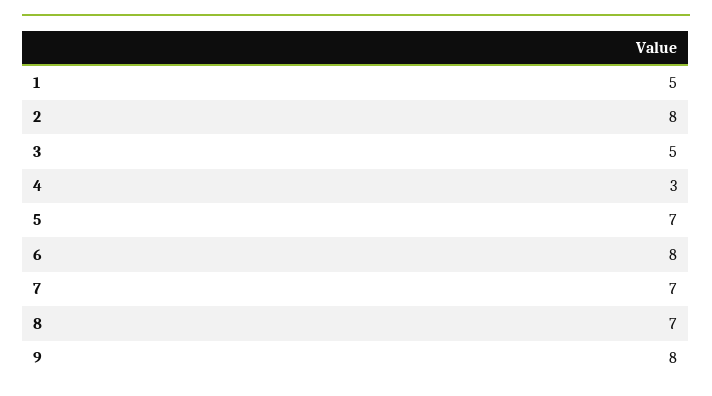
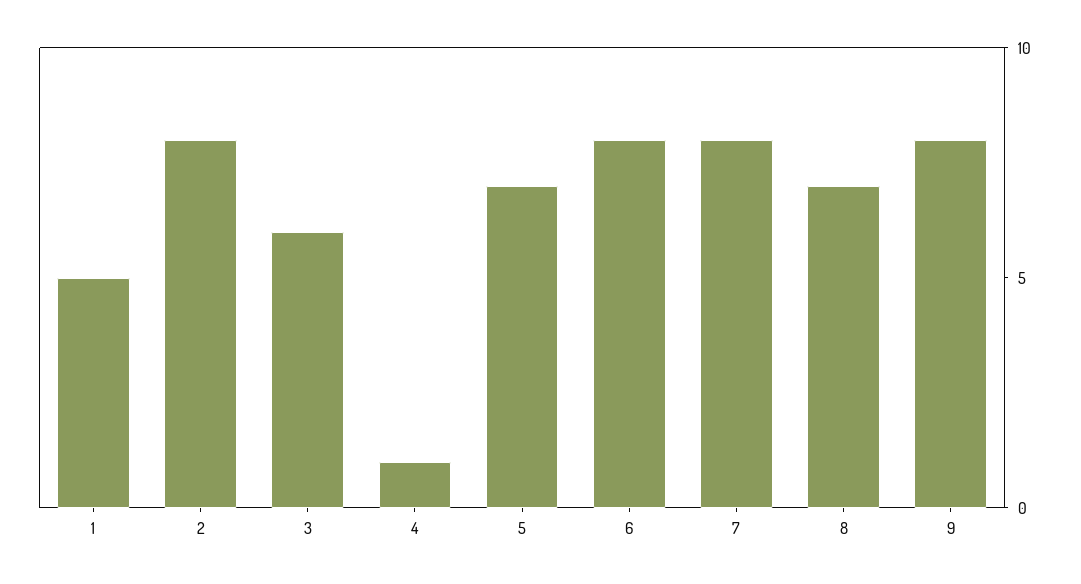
3: 5 -> 6
4: 3 -> 1
7: 7 -> 8

